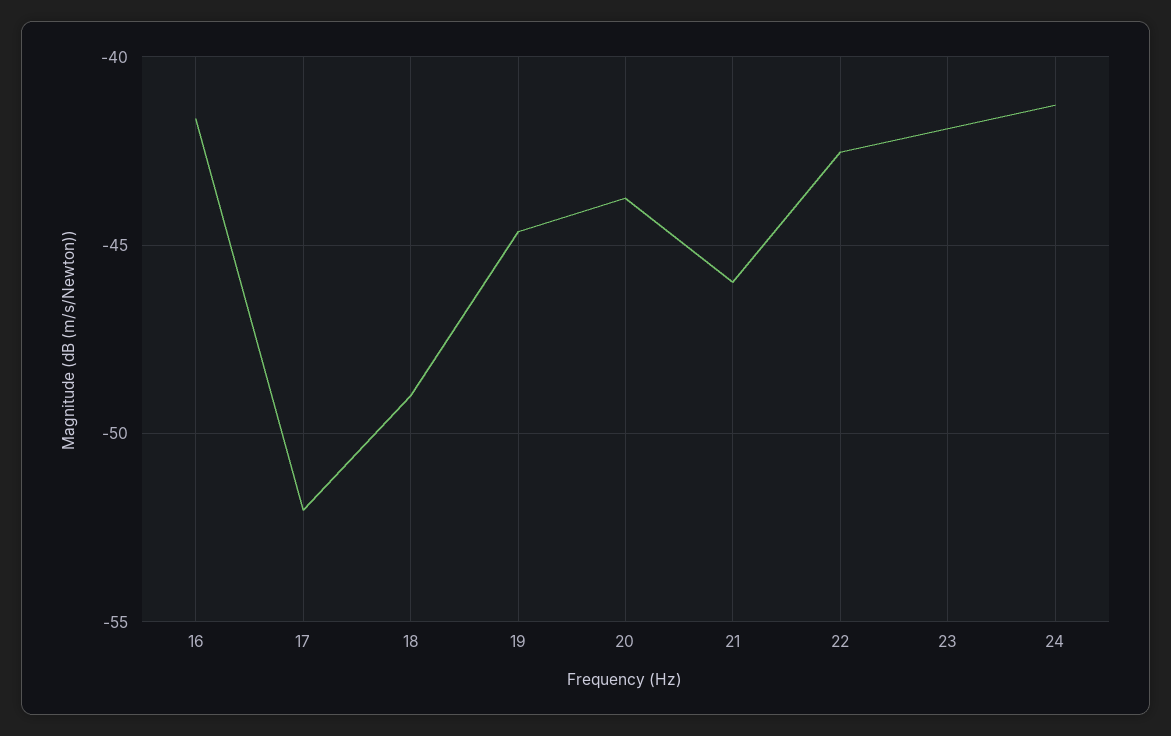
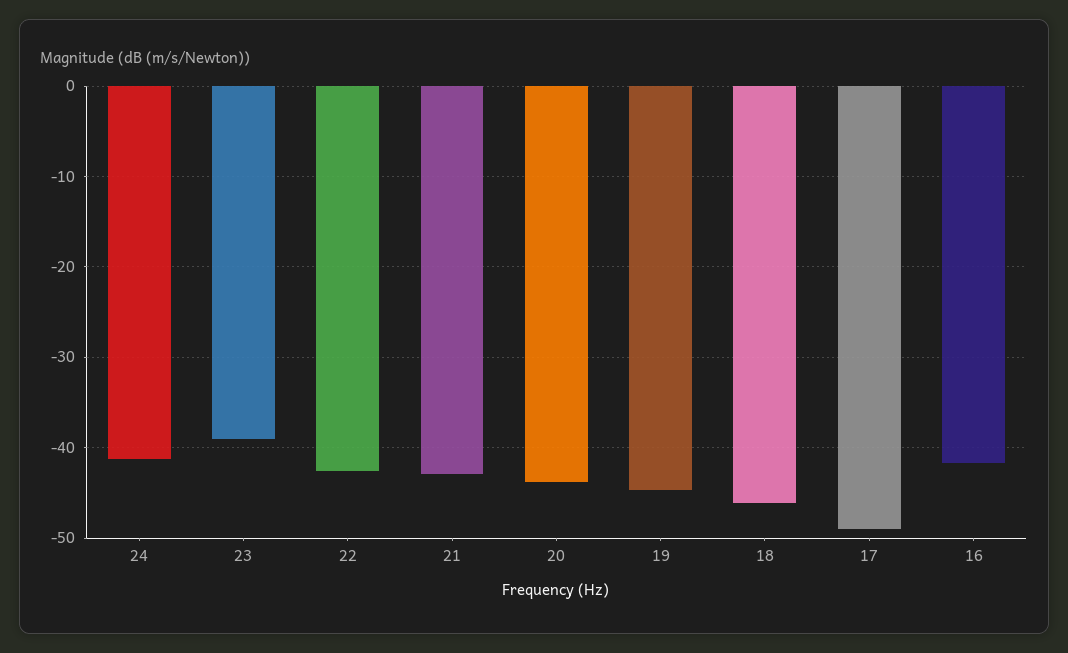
17: -52 -> -49
18: -49 -> -46
21: -46 -> -43
23: -42 -> -39

